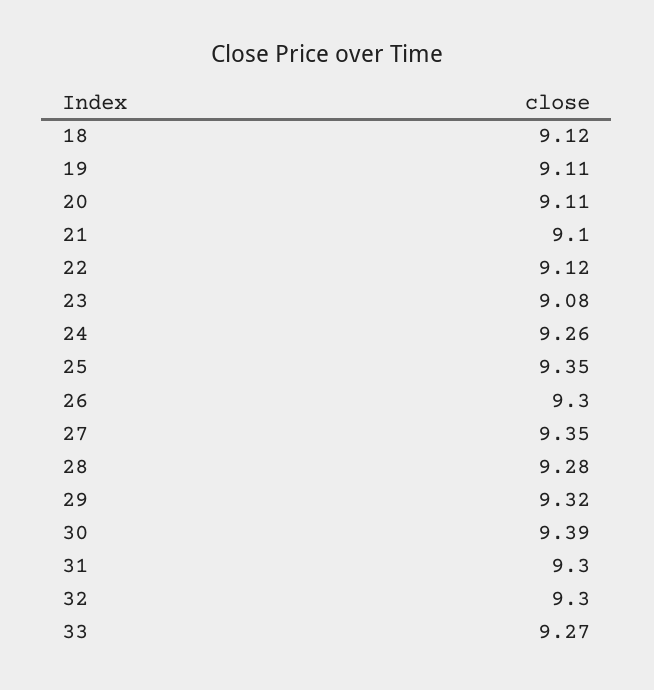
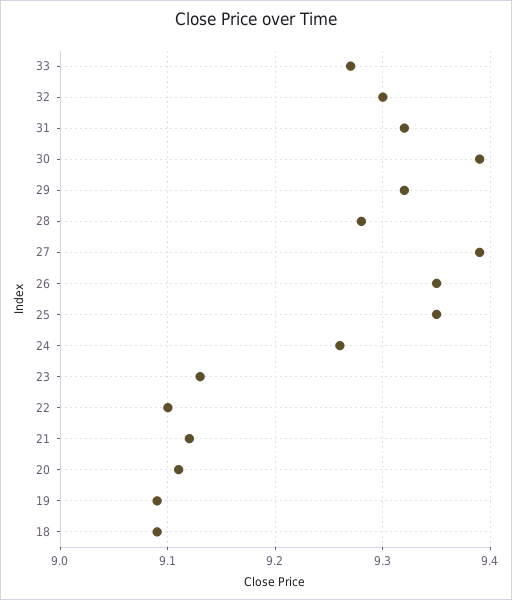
18: 9.12 -> 9.09
19: 9.11 -> 9.09
21: 9.1 -> 9.12
22: 9.12 -> 9.1
23: 9.08 -> 9.13
26: 9.3 -> 9.35
27: 9.35 -> 9.39
31: 9.3 -> 9.32

